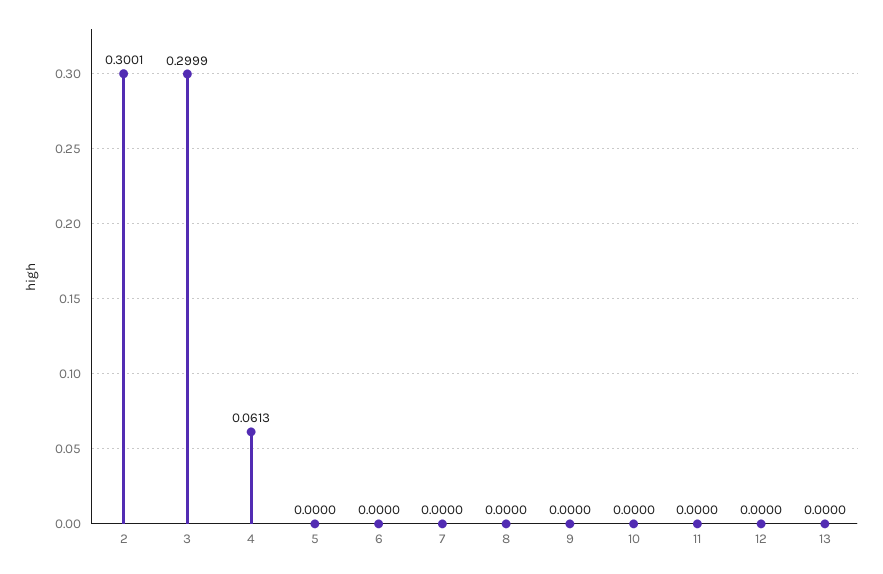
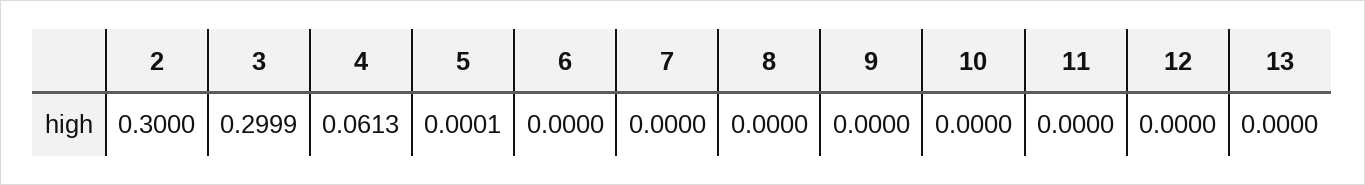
2: 0.3001 -> 0.3
5: 0 -> 0.0001

